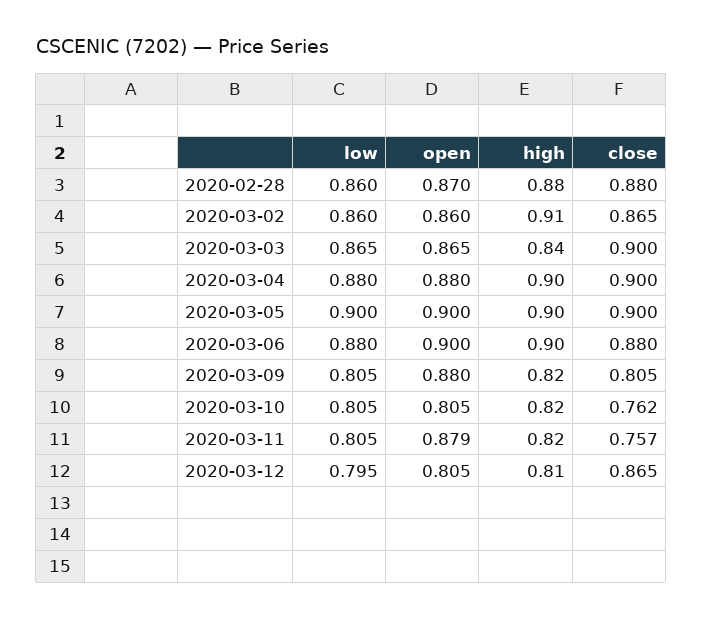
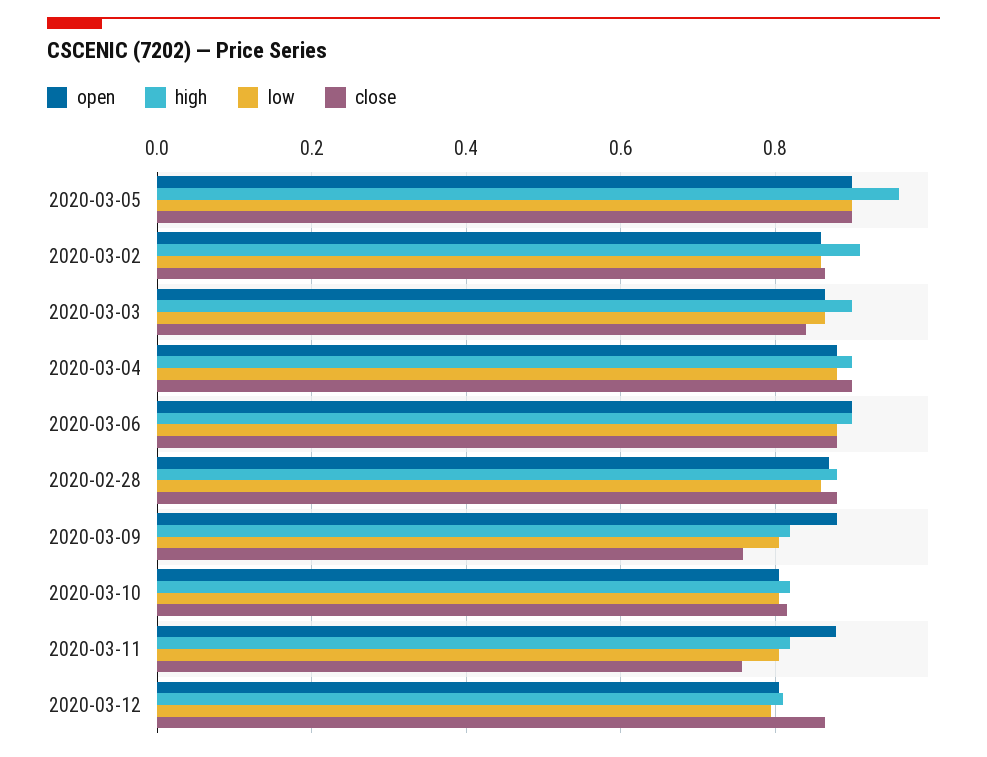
high, 2020-03-03: 0.84 -> 0.9
close, 2020-03-03: 0.9 -> 0.84
high, 2020-03-05: 0.9 -> 0.96
close, 2020-03-09: 0.805 -> 0.76
close, 2020-03-10: 0.762 -> 0.82

